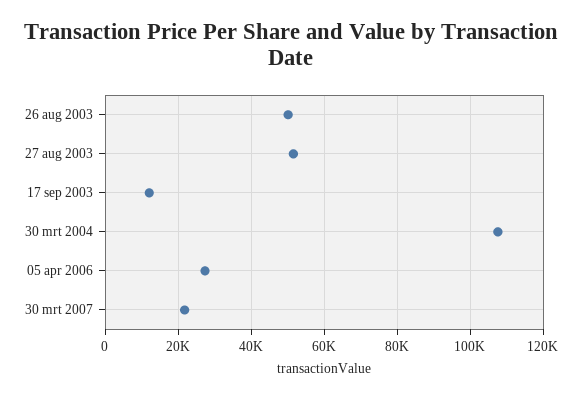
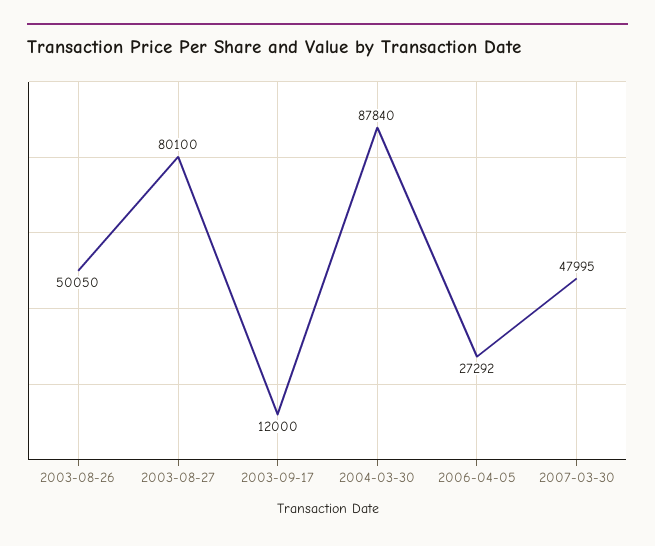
27 aug 2003: 52000 -> 80100
30 mrt 2004: 108000 -> 87840
30 mrt 2007: 22000 -> 47995

